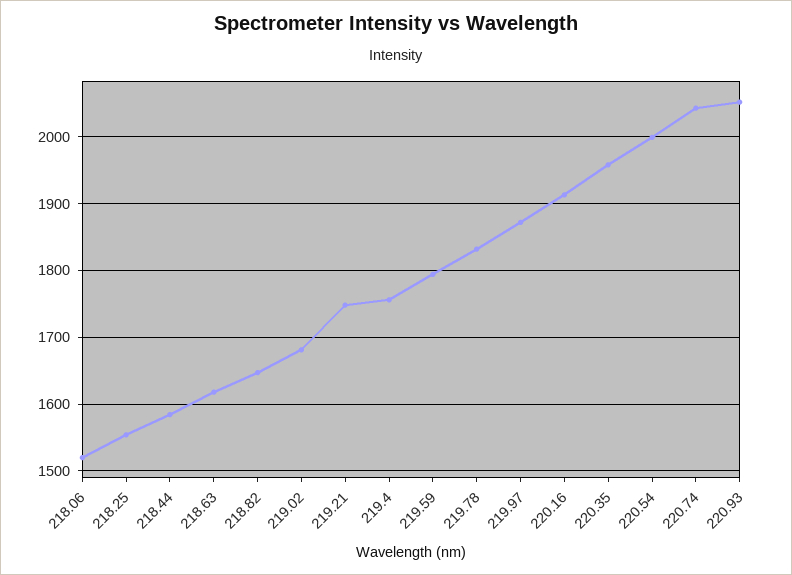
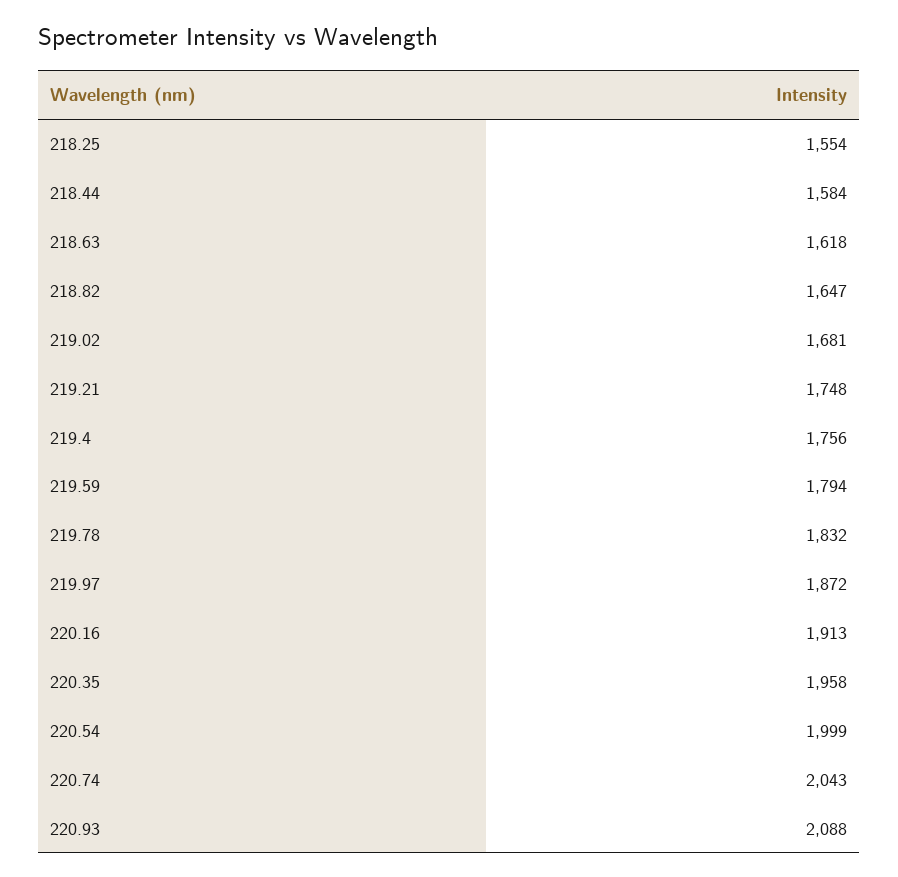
218.06: 1520 -> none
220.93: 2050 -> 2088

